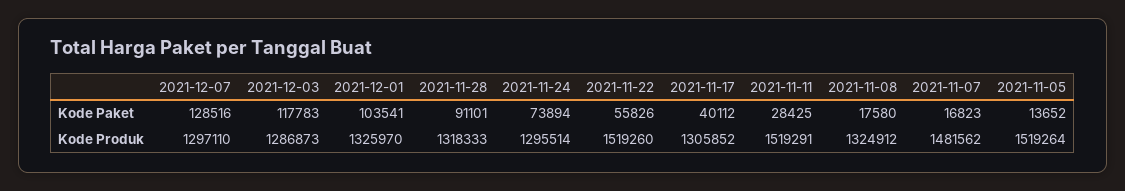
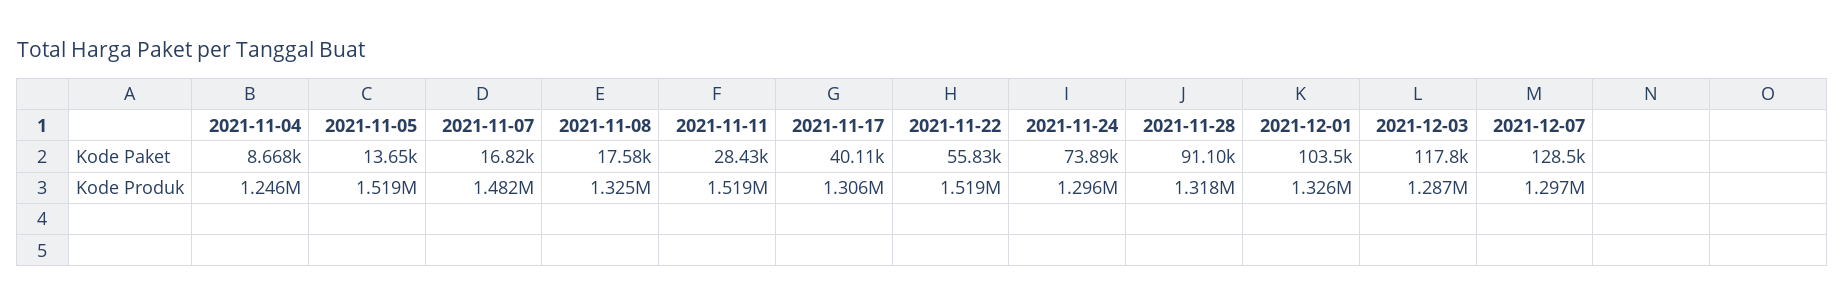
2021-11-04, Kode Paket: none -> 8668
2021-11-04, Kode Produk: none -> 1246000

